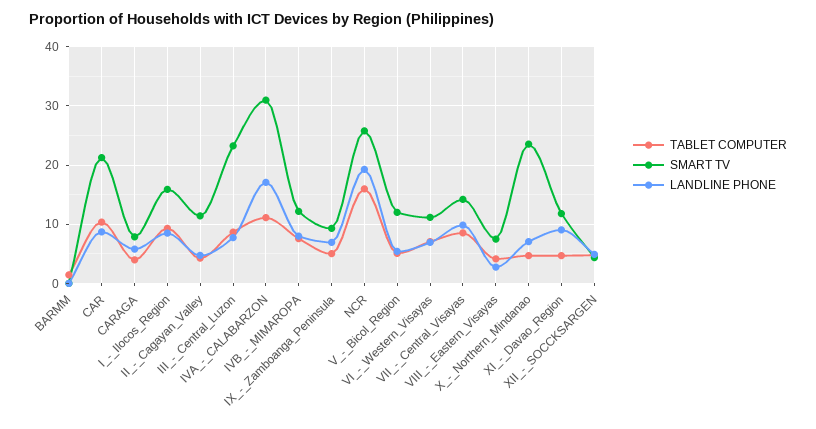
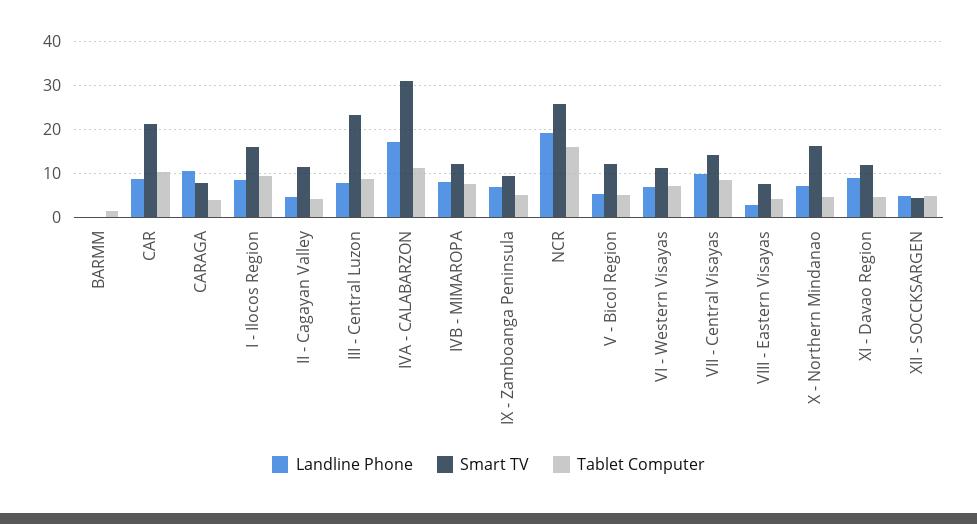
LANDLINE PHONE, CARAGA: 6 -> 10
SMART TV, X_-_Northern_Mindanao: 24 -> 16

